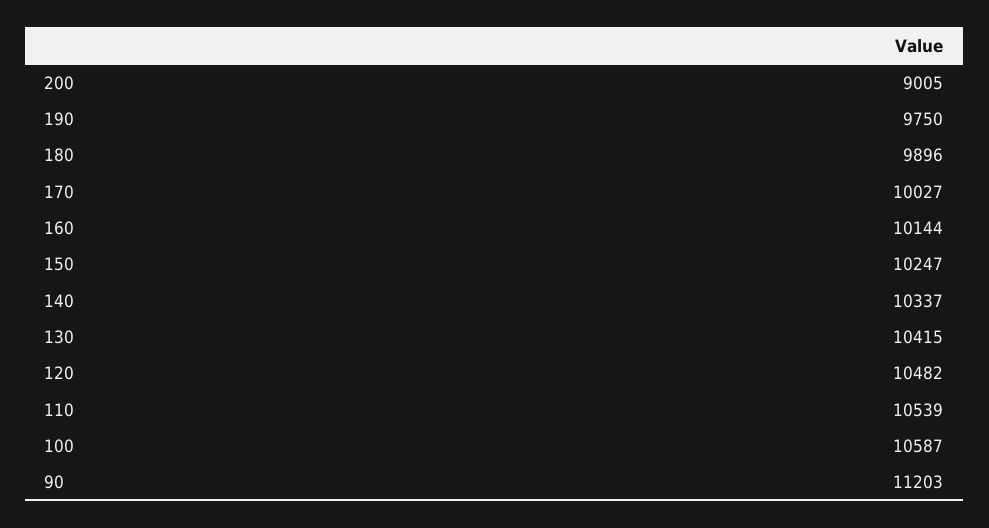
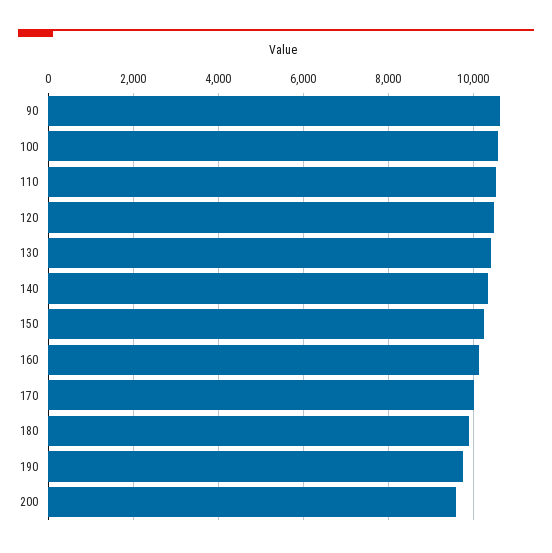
200: 9005 -> 9600
90: 11203 -> 10600

